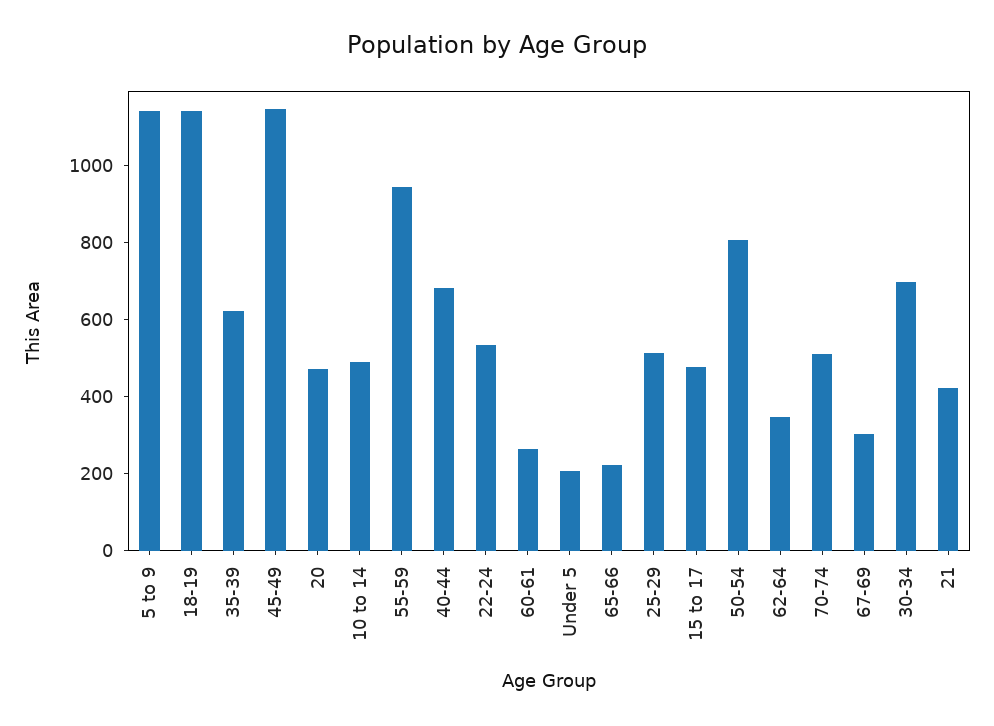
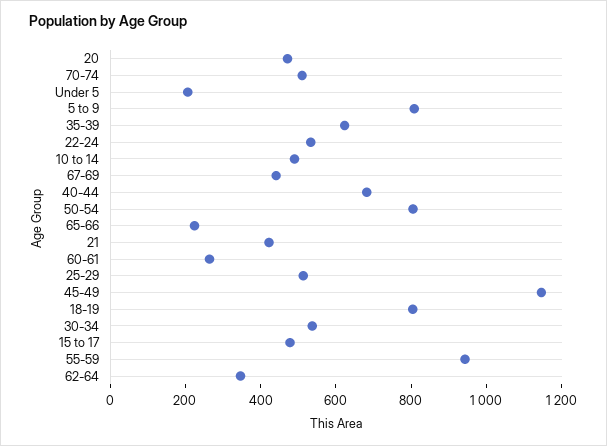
5 to 9: 1150 -> 800
18-19: 1150 -> 800
67-69: 300 -> 450
30-34: 700 -> 550

